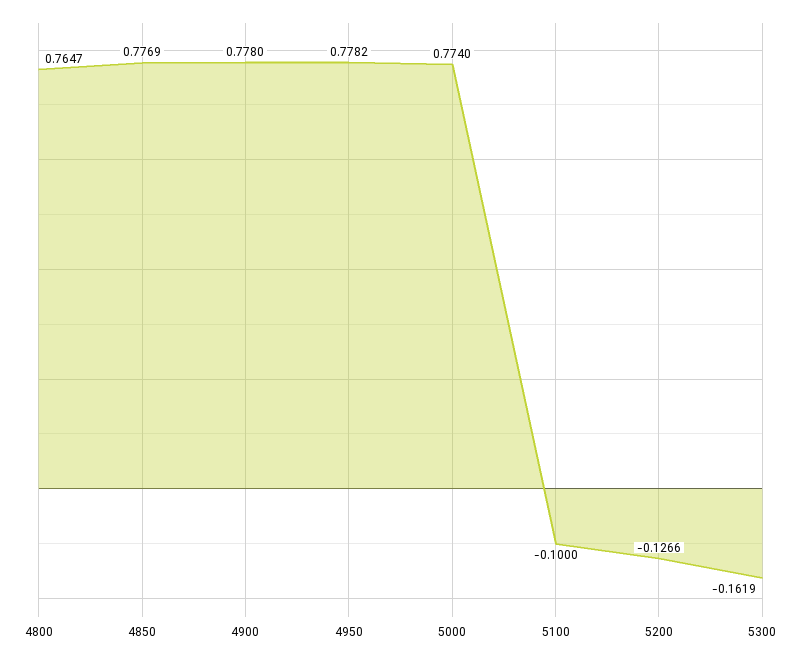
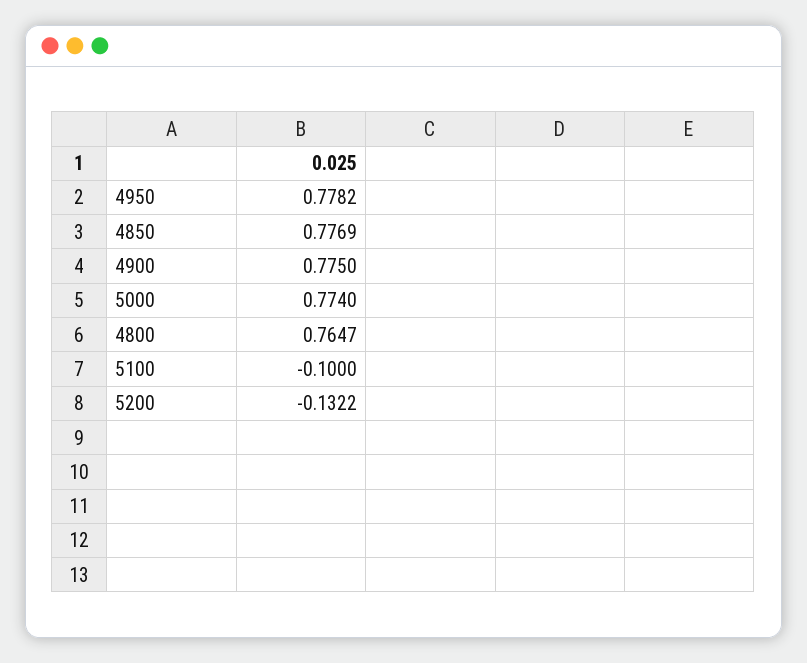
4900: 0.778 -> 0.775
5200: -0.1266 -> -0.1322
5300: -0.1619 -> none

